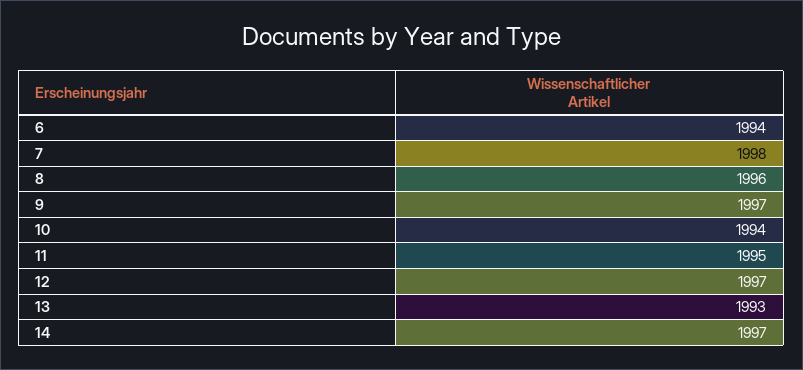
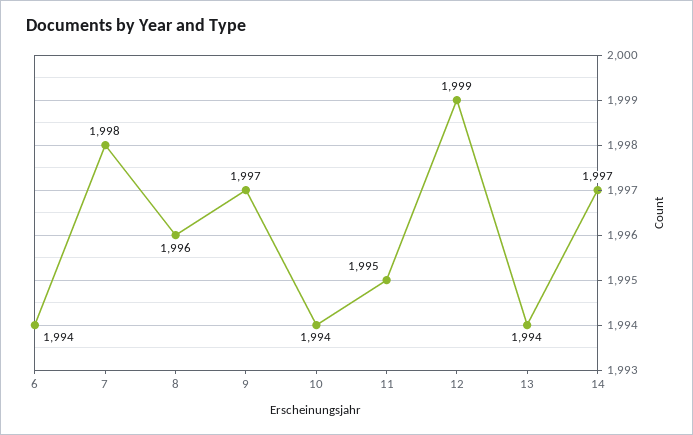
12: 1997 -> 1999
13: 1993 -> 1994

